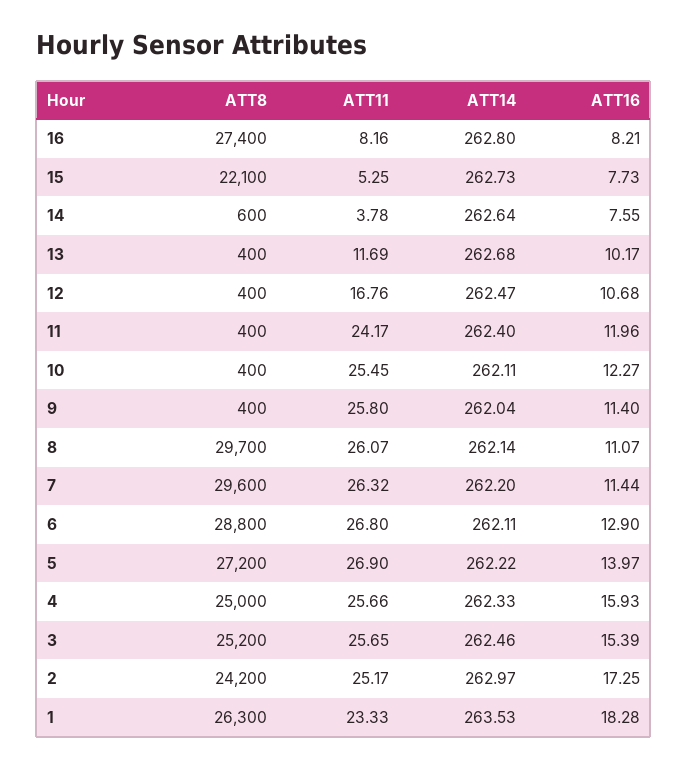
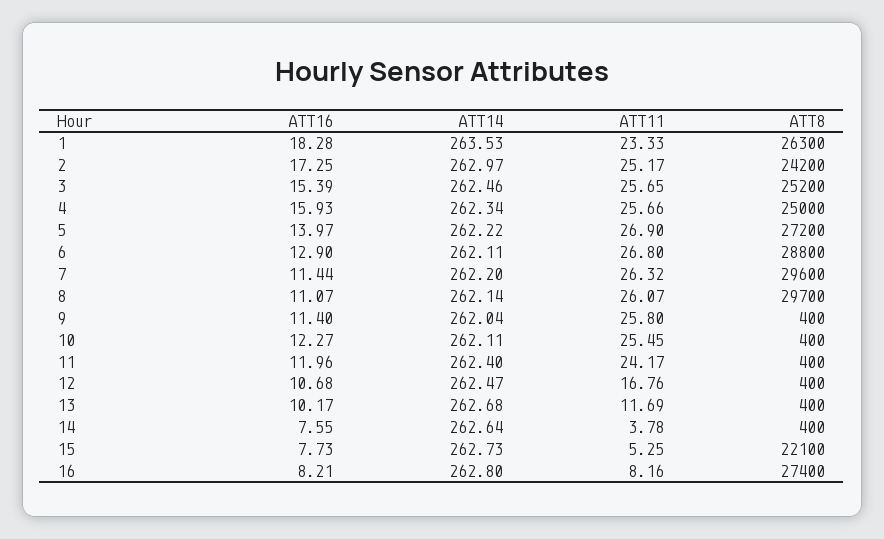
ATT8, 14: 600 -> 400
ATT14, 4: 262.33 -> 262.34

